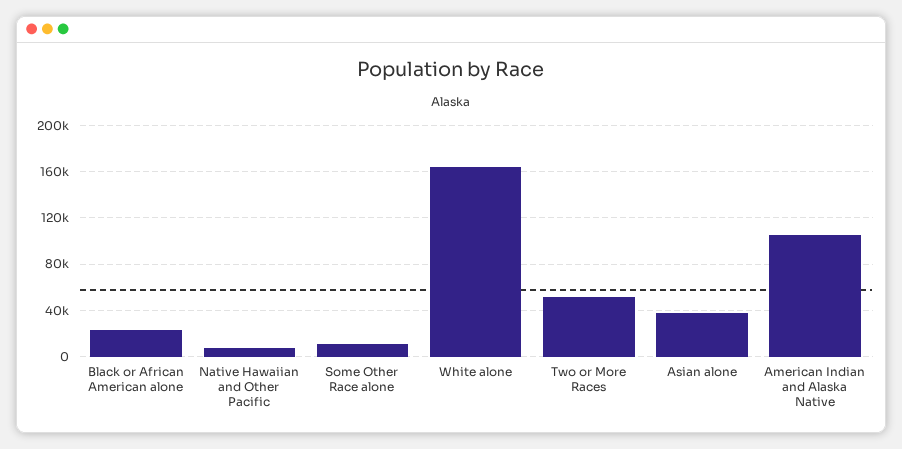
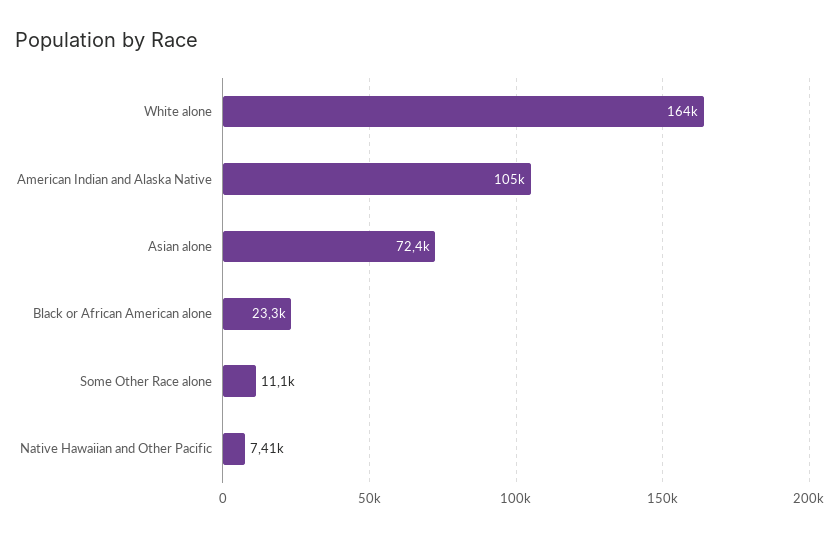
Two or More Races: 50000 -> none
Asian alone: 40000 -> 72400

